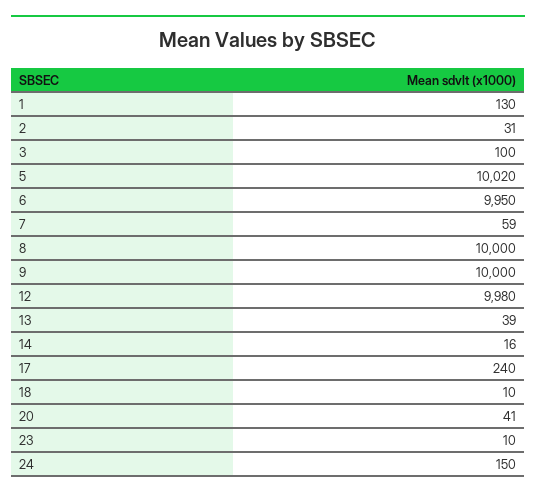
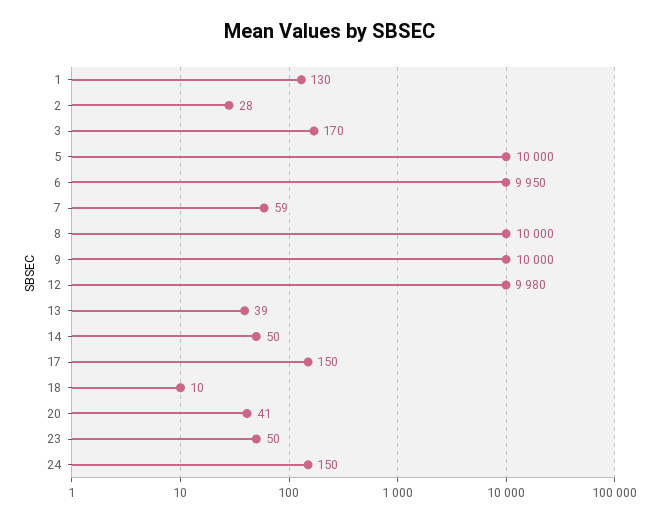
2: 31 -> 28
3: 100 -> 170
5: 10020 -> 10000
14: 16 -> 50
17: 240 -> 150
23: 10 -> 50

